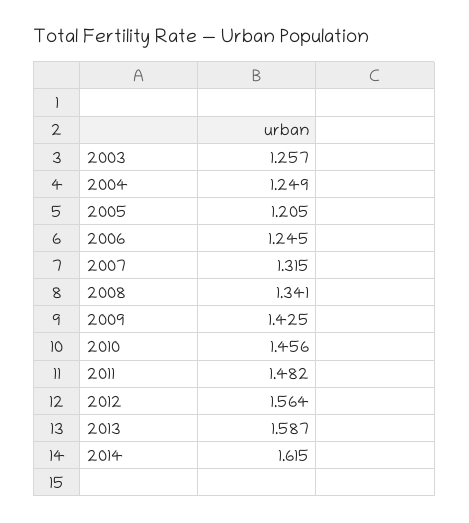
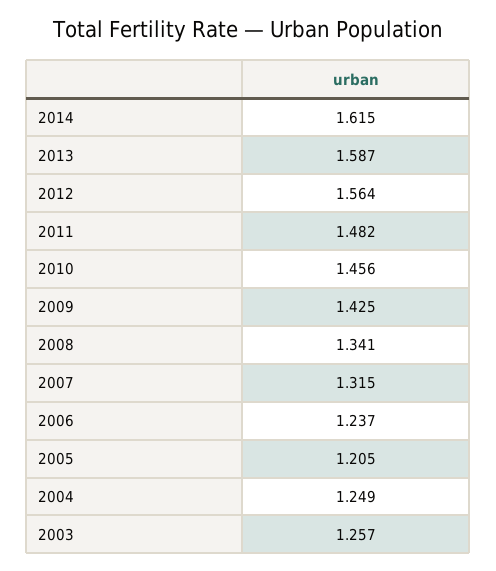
2006: 1.245 -> 1.237

